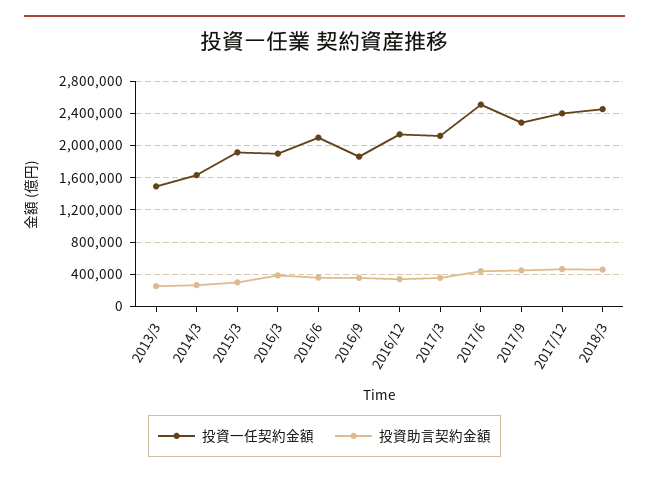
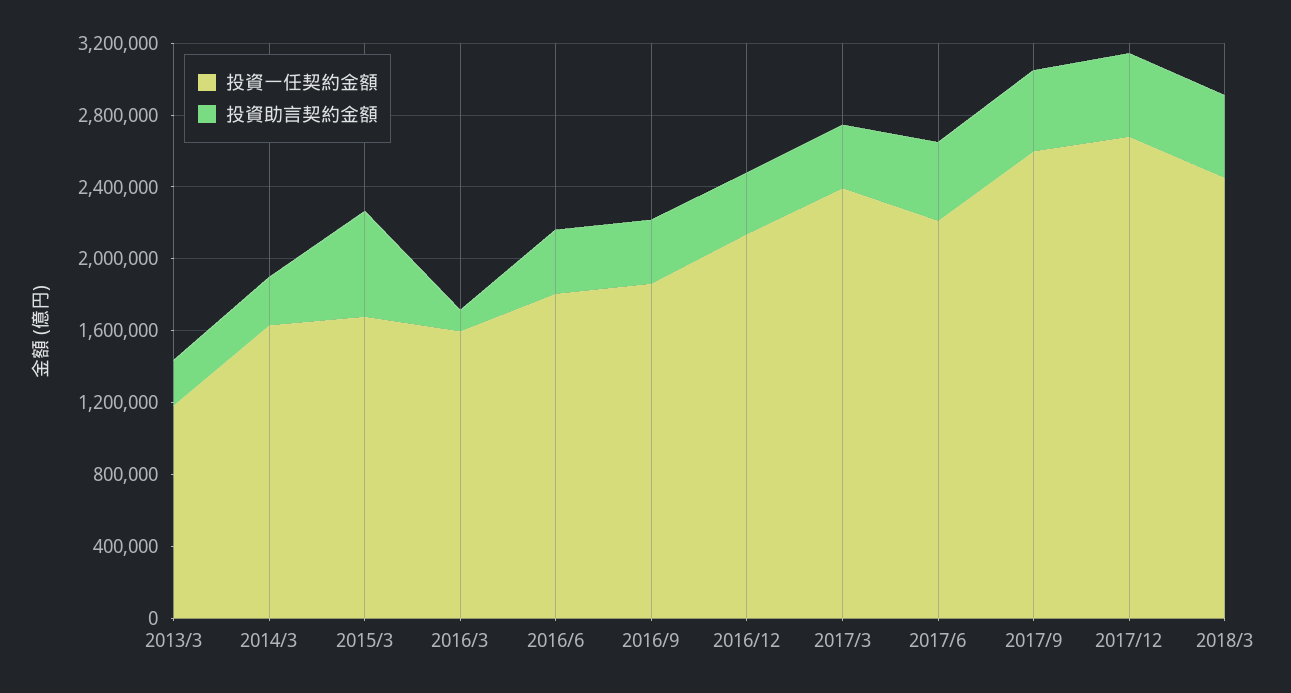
投資一任契約金額, 2013/3: 1500000 -> 1200000
投資一任契約金額, 2015/3: 1900000 -> 1700000
投資助言契約金額, 2015/3: 300000 -> 600000
投資一任契約金額, 2016/3: 1900000 -> 1600000
投資助言契約金額, 2016/3: 400000 -> 100000
投資一任契約金額, 2016/6: 2100000 -> 1800000
投資一任契約金額, 2017/3: 2100000 -> 2400000
投資一任契約金額, 2017/6: 2500000 -> 2200000
投資一任契約金額, 2017/9: 2300000 -> 2600000
投資一任契約金額, 2017/12: 2400000 -> 2700000

